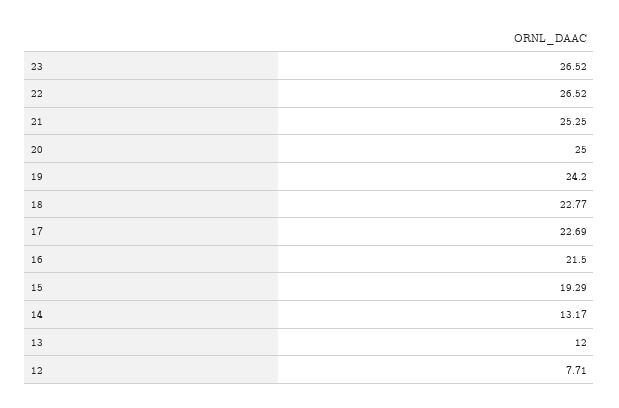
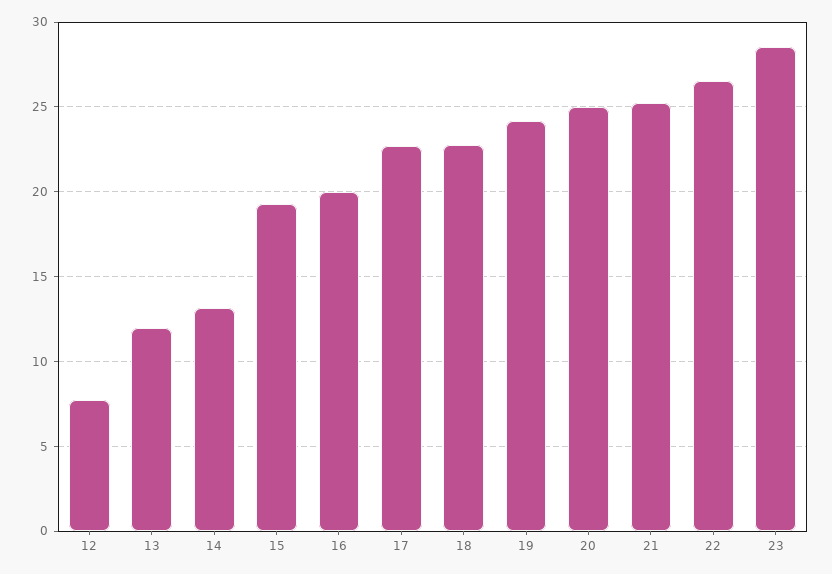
23: 26.52 -> 28.5
16: 21.5 -> 20

